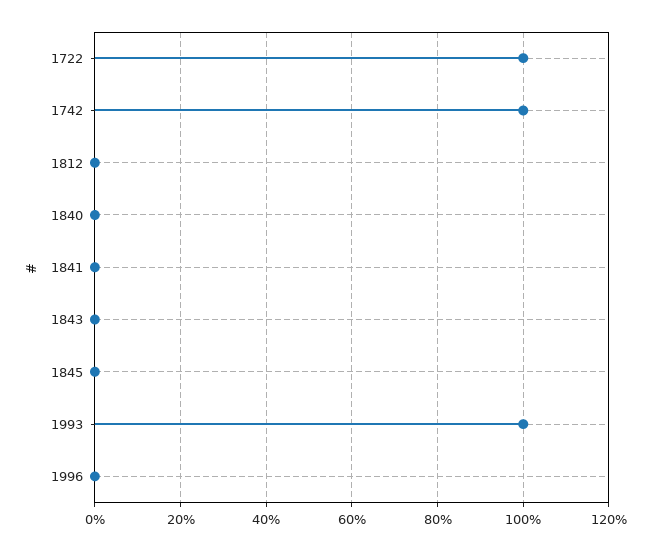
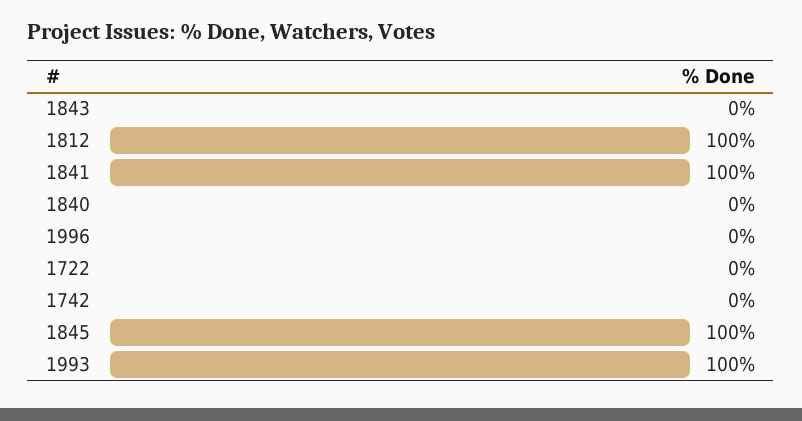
1722: 100 -> 0
1742: 100 -> 0
1812: 0 -> 100
1841: 0 -> 100
1845: 0 -> 100

